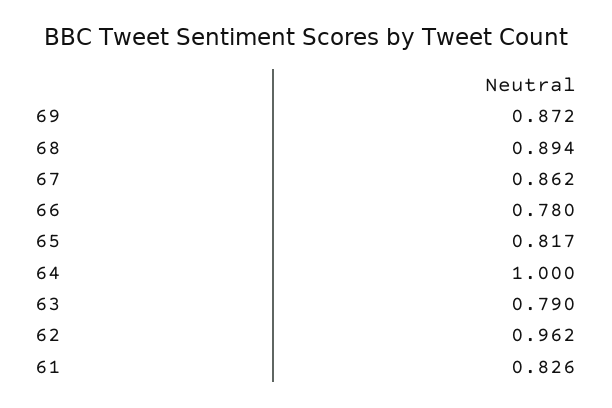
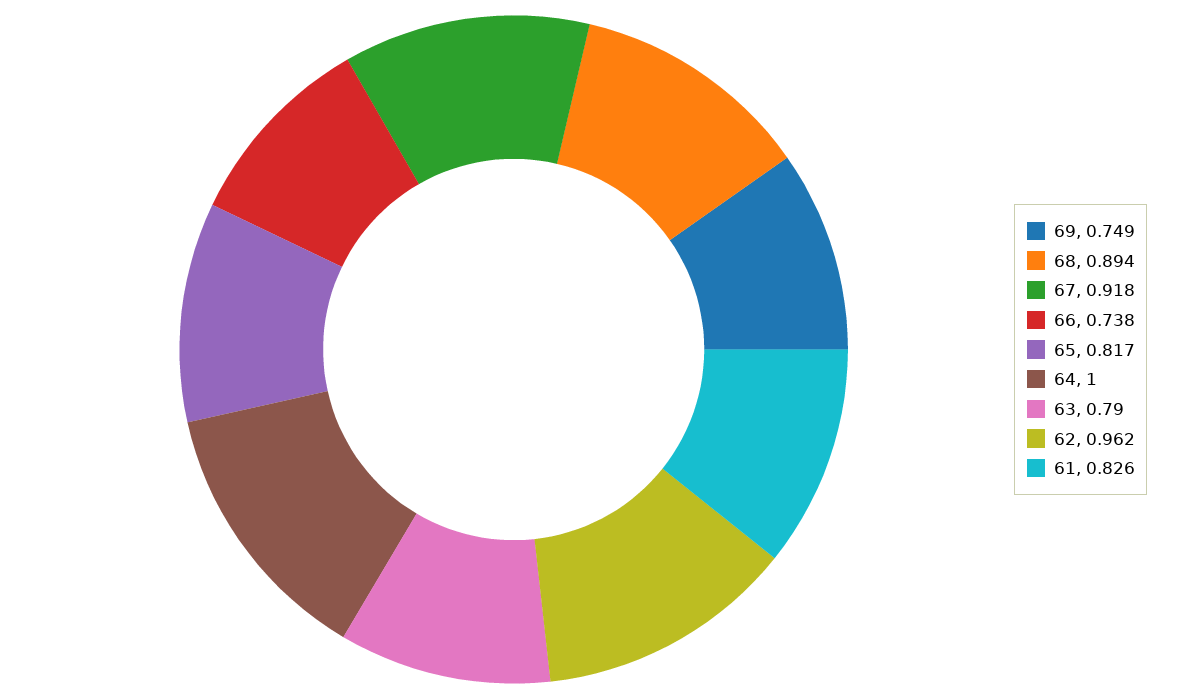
69: 0.872 -> 0.749
67: 0.862 -> 0.918
66: 0.78 -> 0.738

